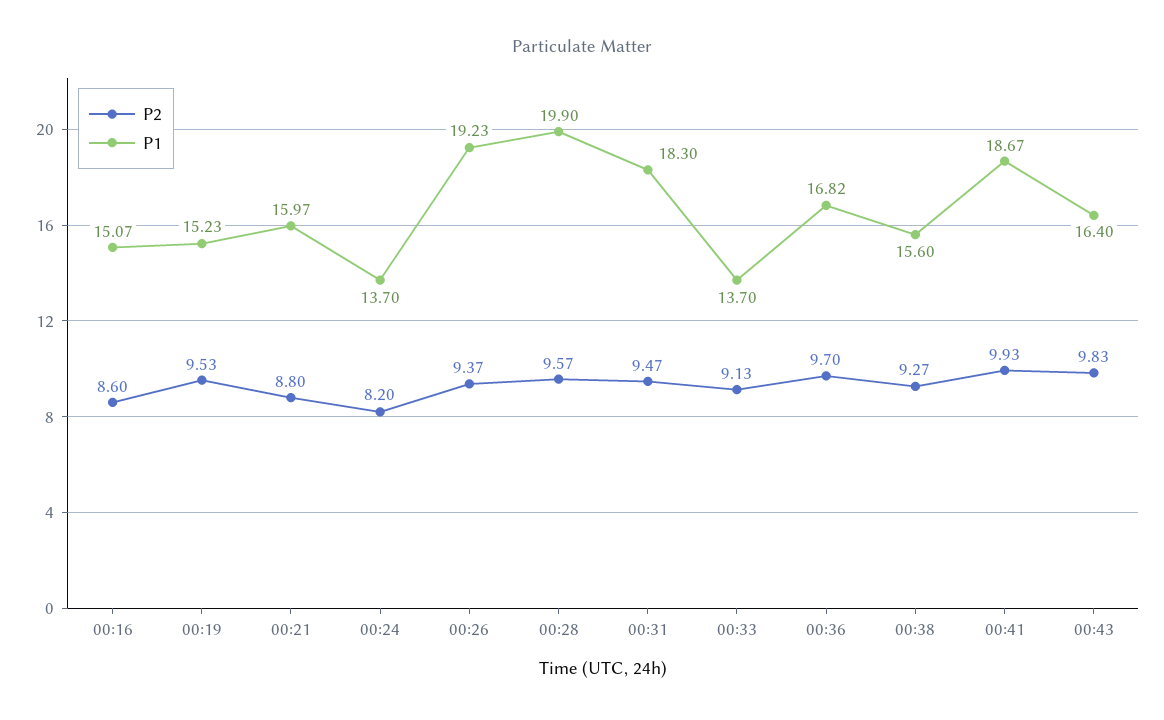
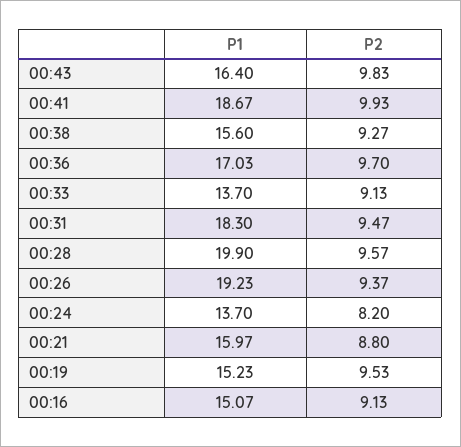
P2, 00:16: 8.6 -> 9.13
P1, 00:36: 16.82 -> 17.03

